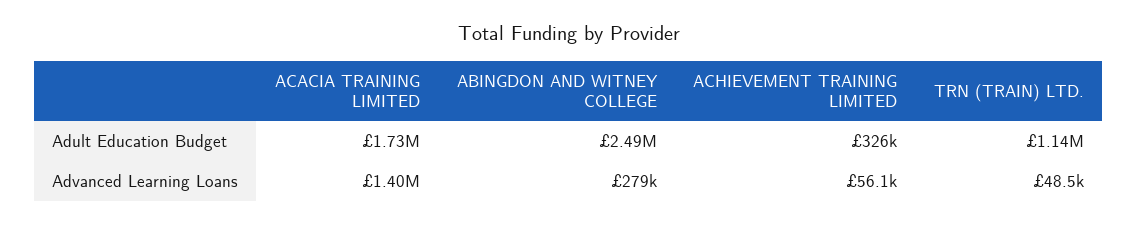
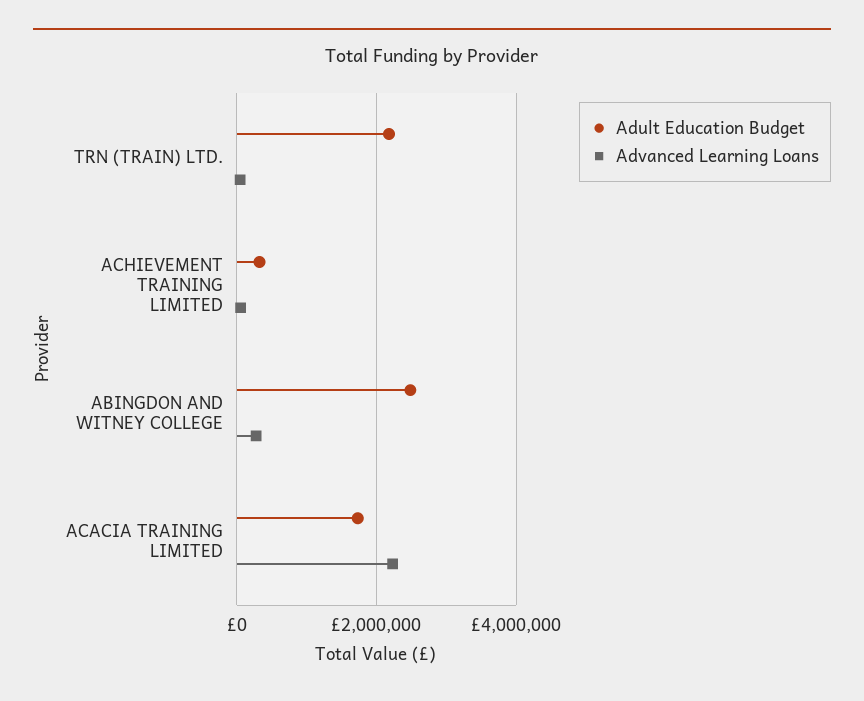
Adult Education Budget, TRN (TRAIN) LTD.: 1140000 -> 2200000
Advanced Learning Loans, ACACIA TRAINING LIMITED: 1400000 -> 2200000

